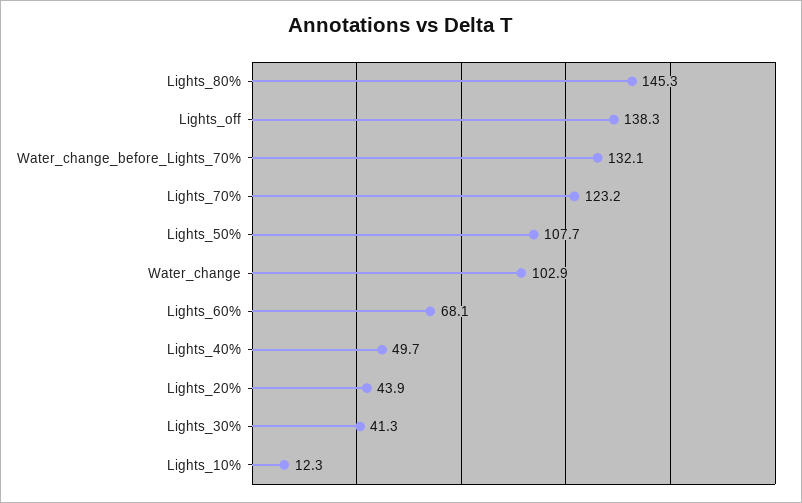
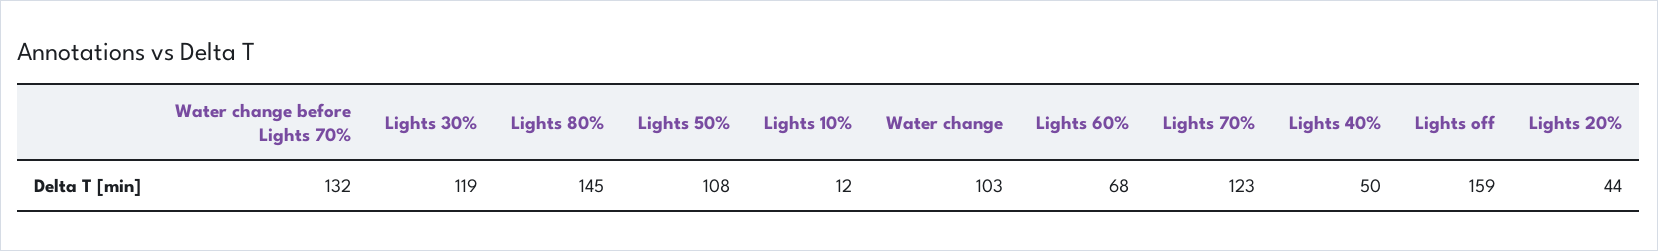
Lights_off: 138.3 -> 159
Lights_30%: 41.3 -> 119

